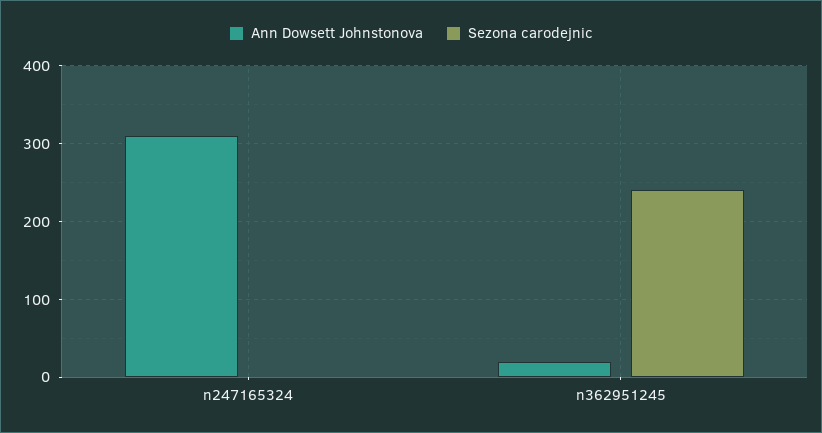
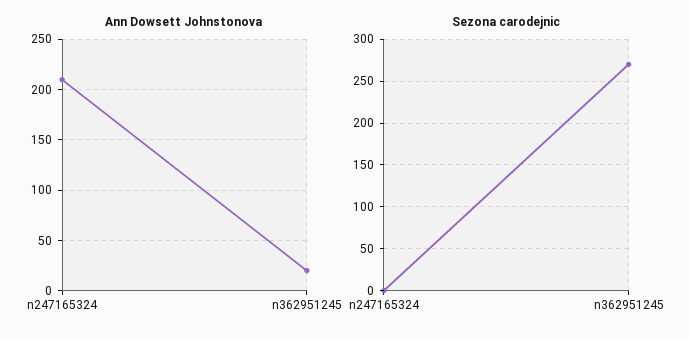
Ann Dowsett Johnstonova, n247165324: 310 -> 210
Sezona carodejnic, n362951245: 240 -> 270

